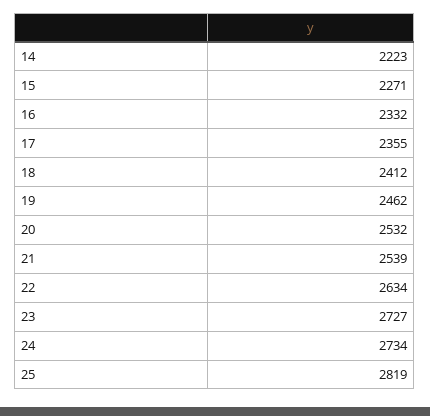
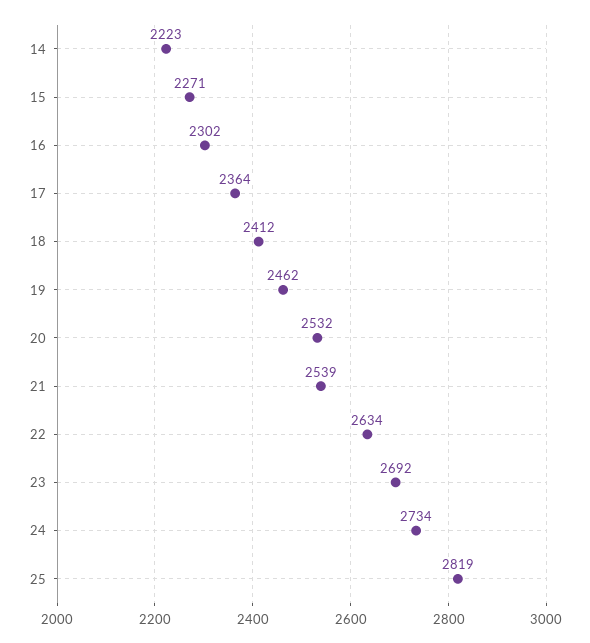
16: 2332 -> 2302
17: 2355 -> 2364
23: 2727 -> 2692

